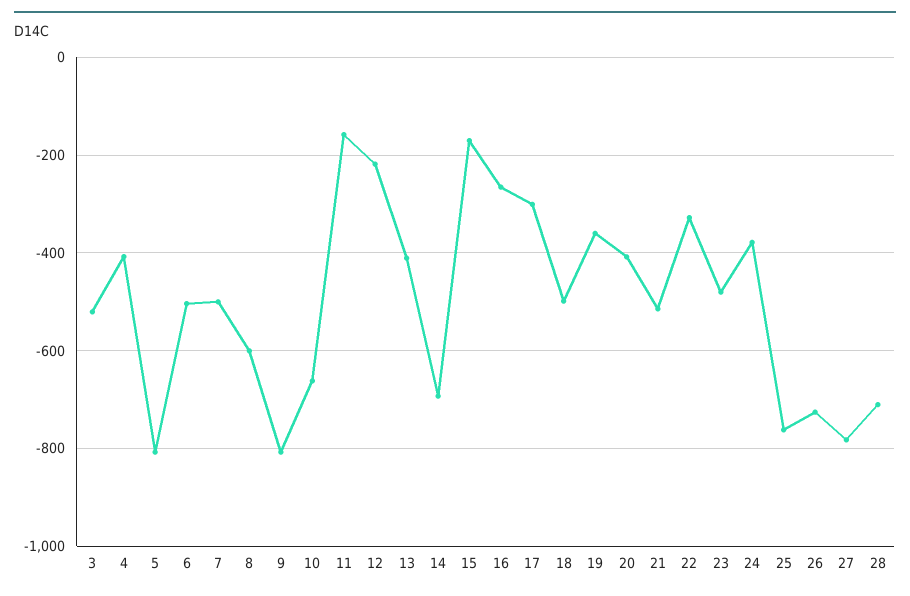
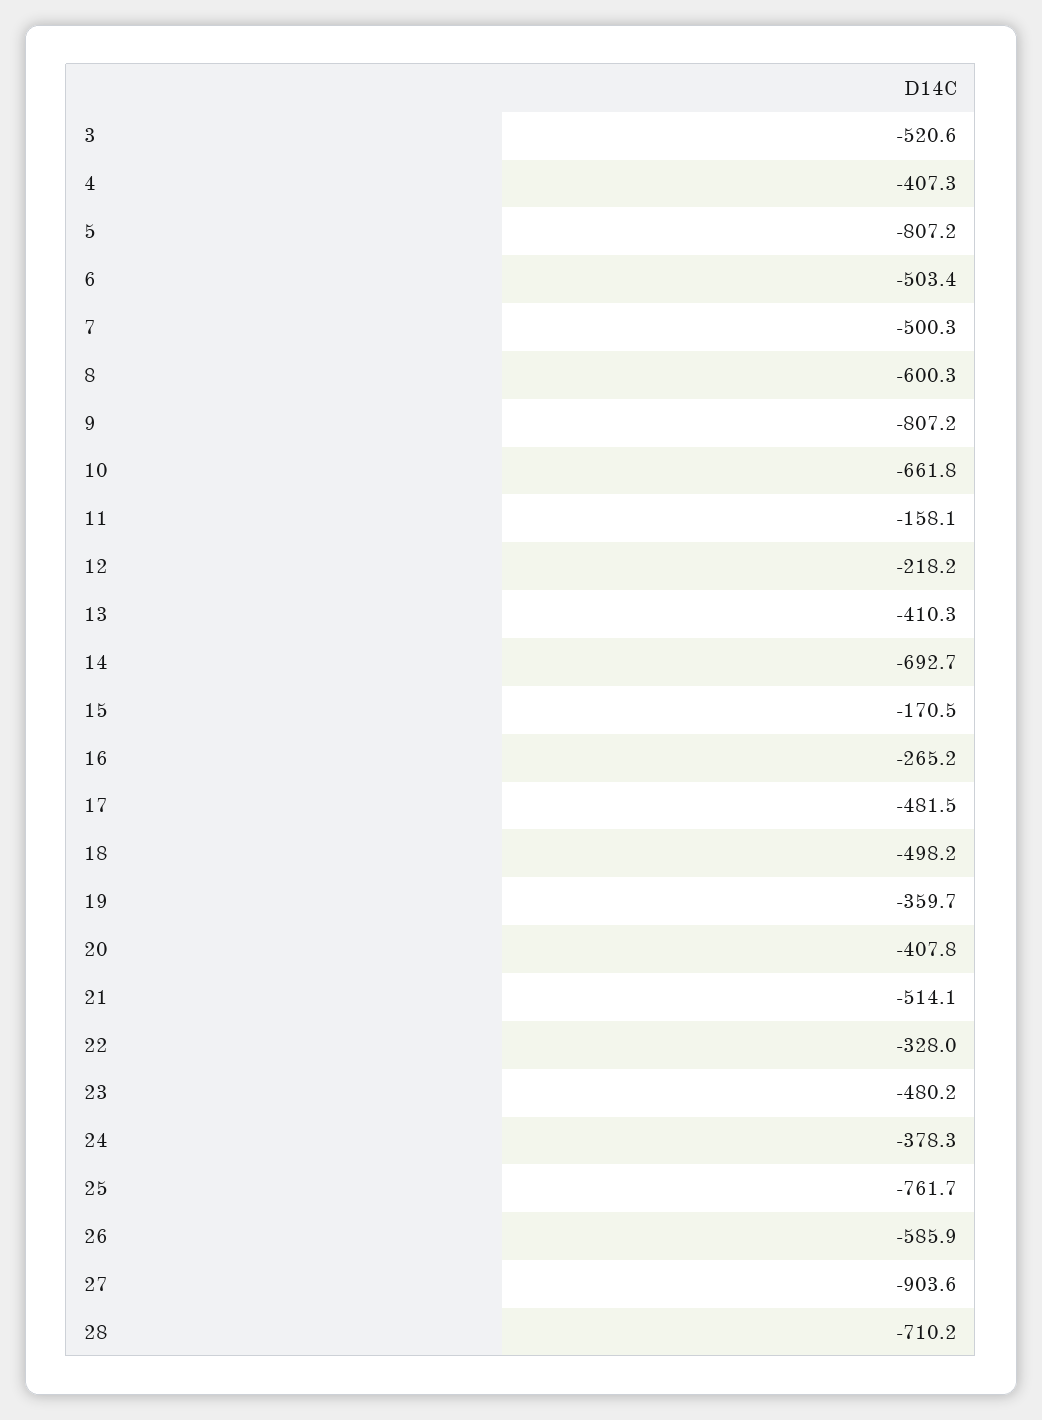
17: -300 -> -481.5
26: -720 -> -585.9
27: -780 -> -903.6

